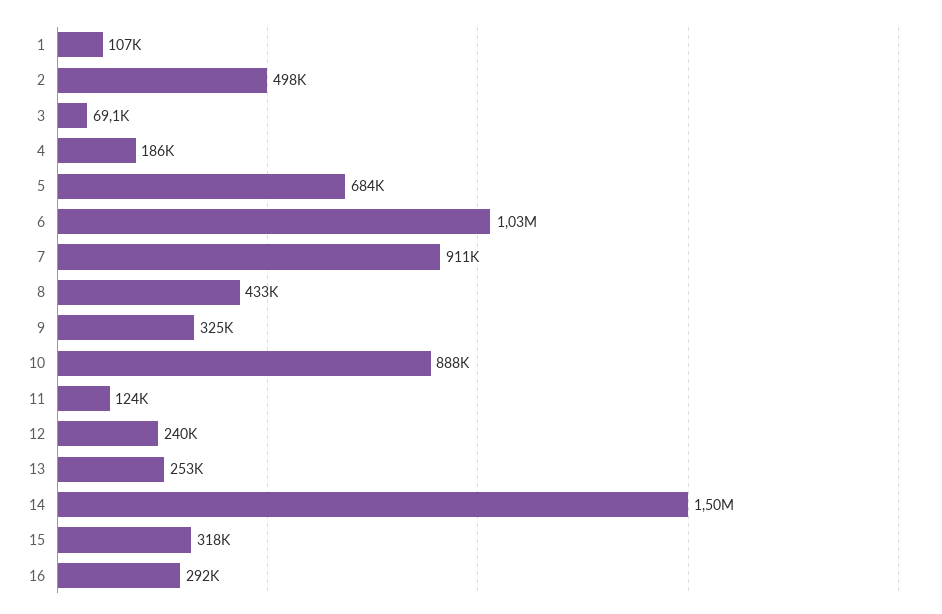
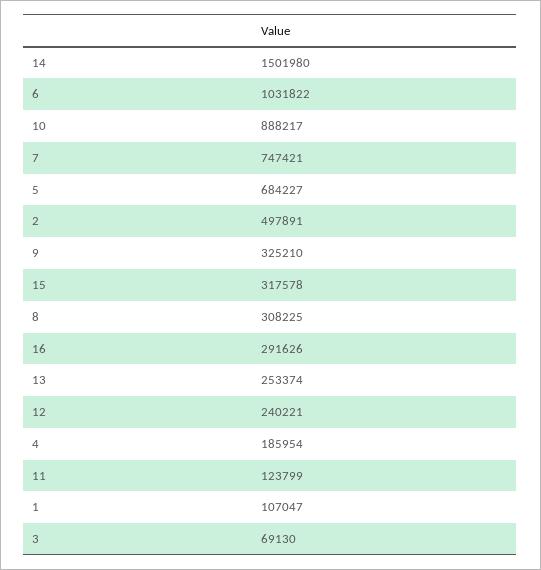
7: 911000 -> 747421
8: 433000 -> 308225

